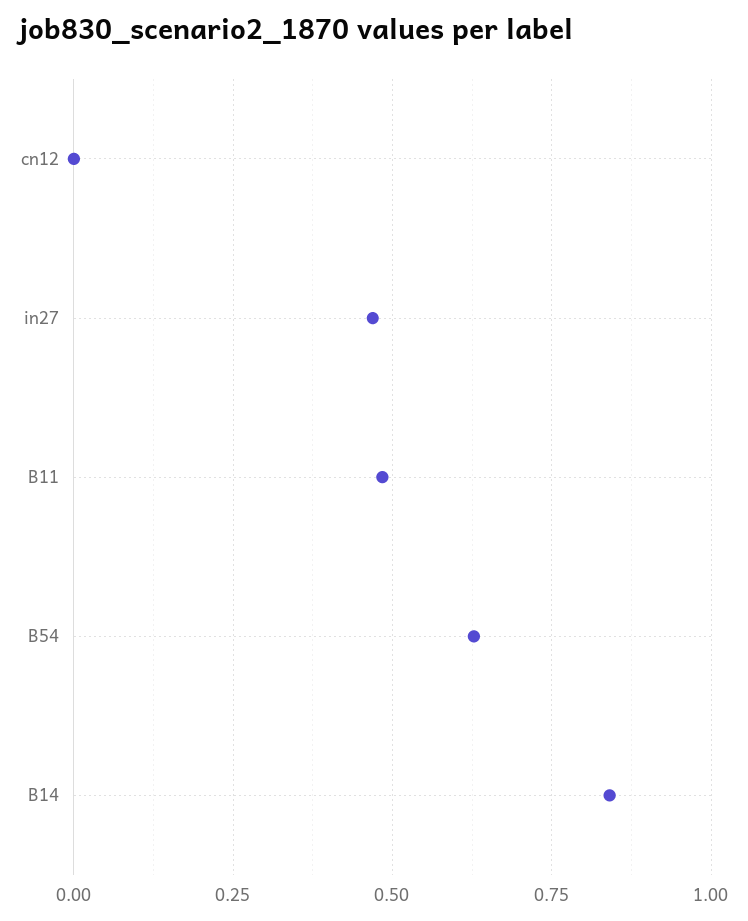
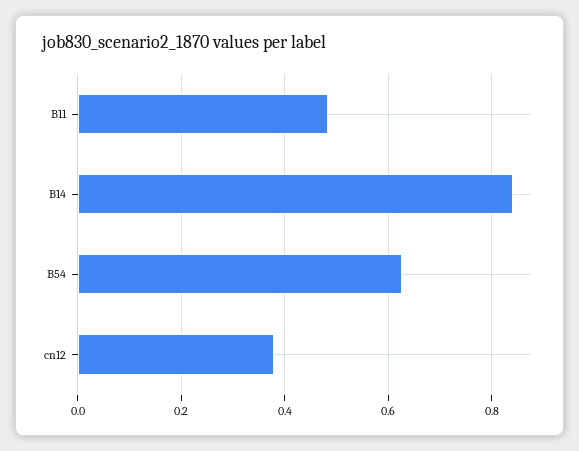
cn12: 0 -> 0.38
in27: 0.475 -> none

